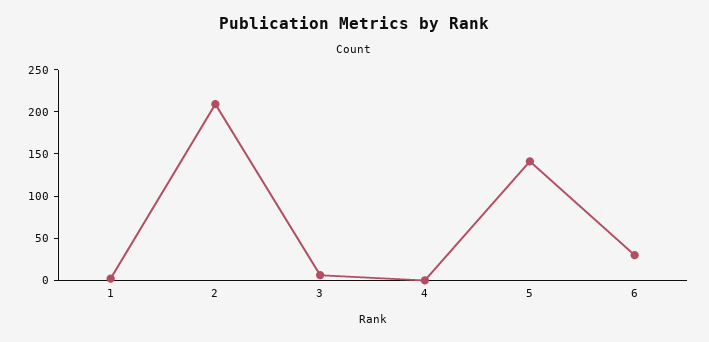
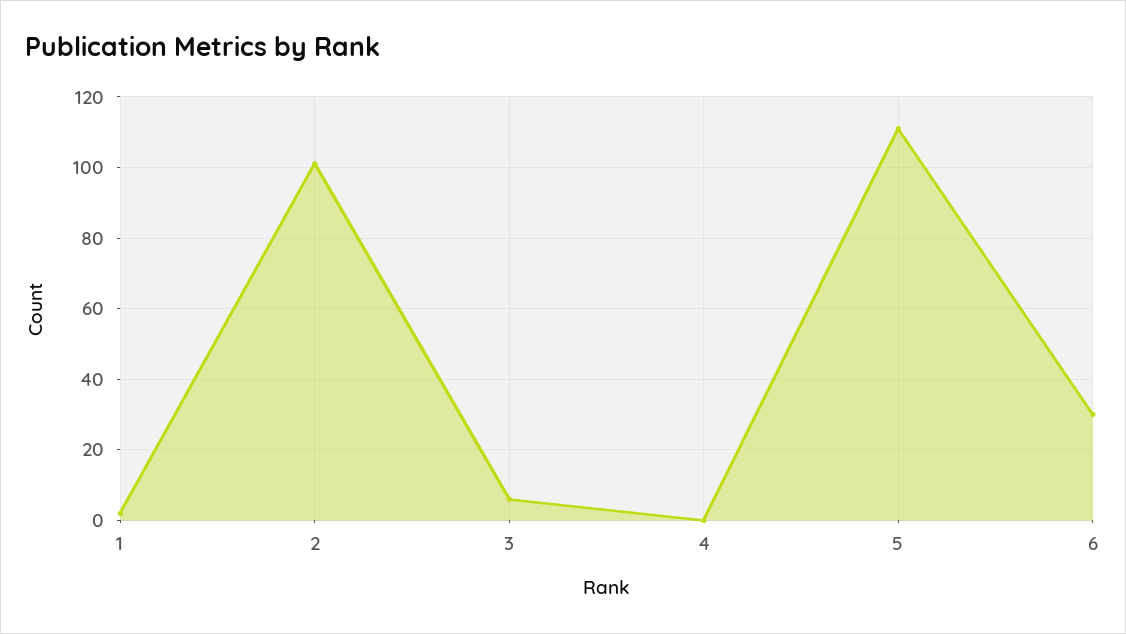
2: 210 -> 100
5: 140 -> 110

